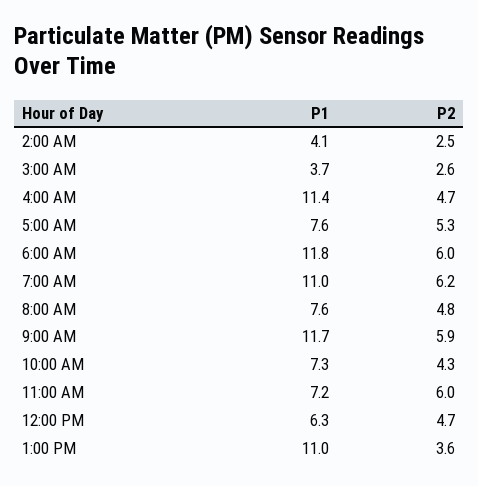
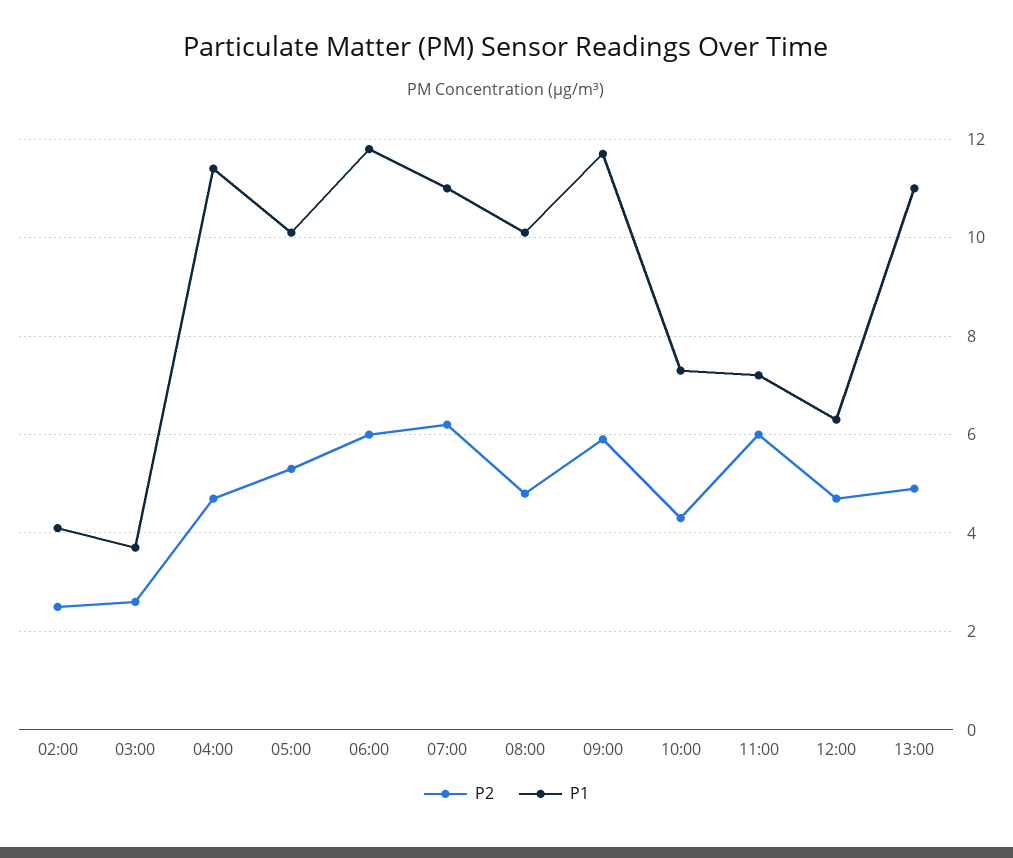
P1, 5:00 AM: 7.6 -> 10
P1, 8:00 AM: 7.6 -> 10
P2, 1:00 PM: 3.6 -> 5

